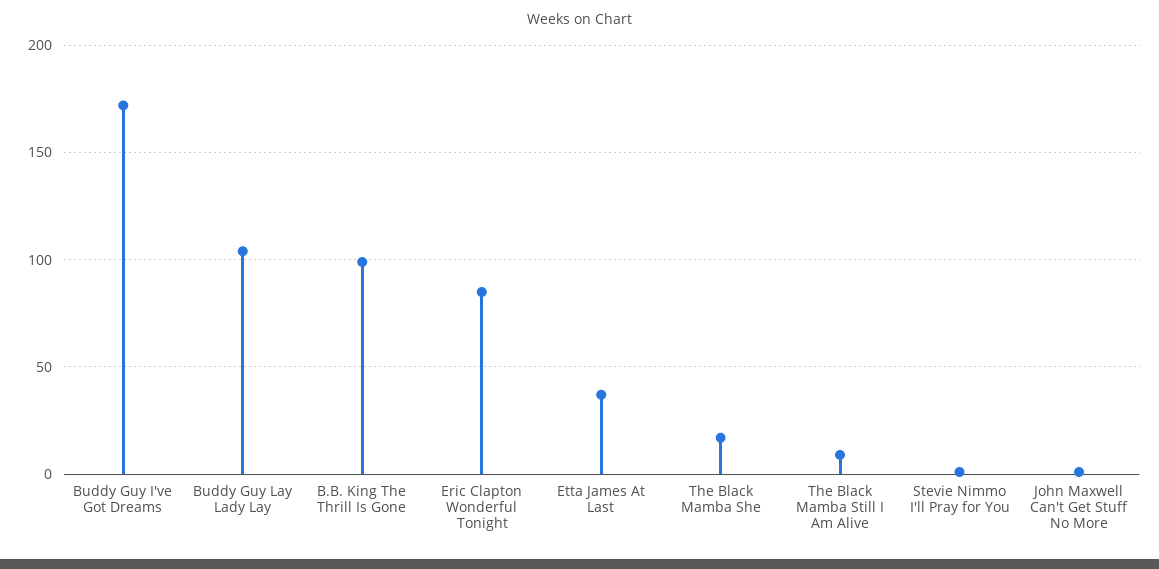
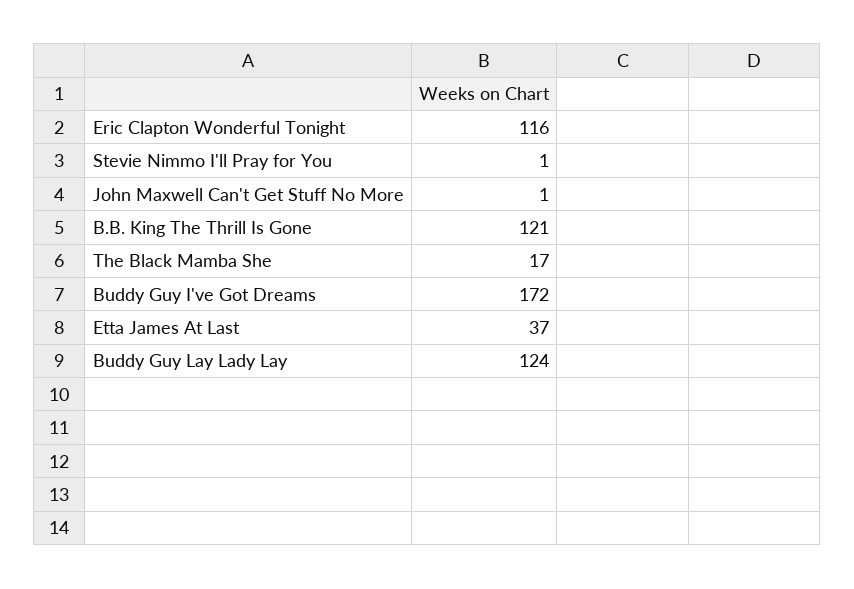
Buddy Guy Lay Lady Lay: 105 -> 124
B.B. King The Thrill Is Gone: 100 -> 121
Eric Clapton Wonderful Tonight: 85 -> 116
The Black Mamba Still I Am Alive: 10 -> none

